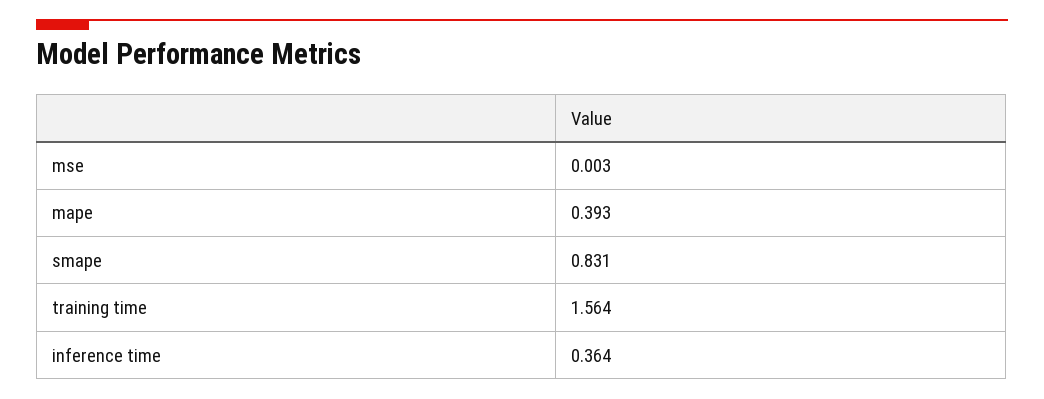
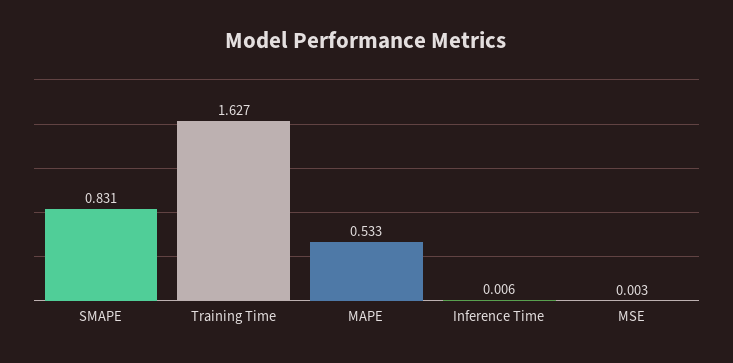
mape: 0.393 -> 0.533
training time: 1.564 -> 1.627
inference time: 0.364 -> 0.006

